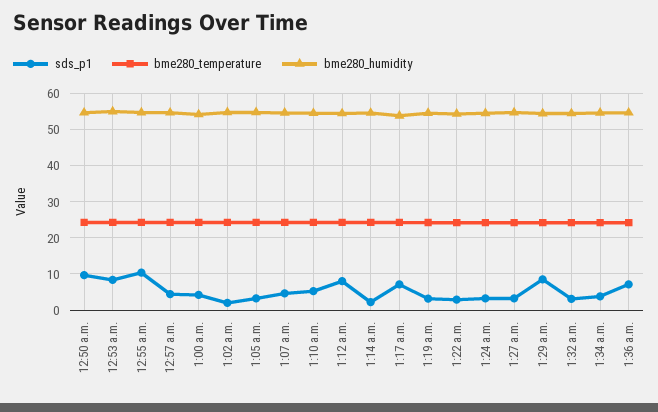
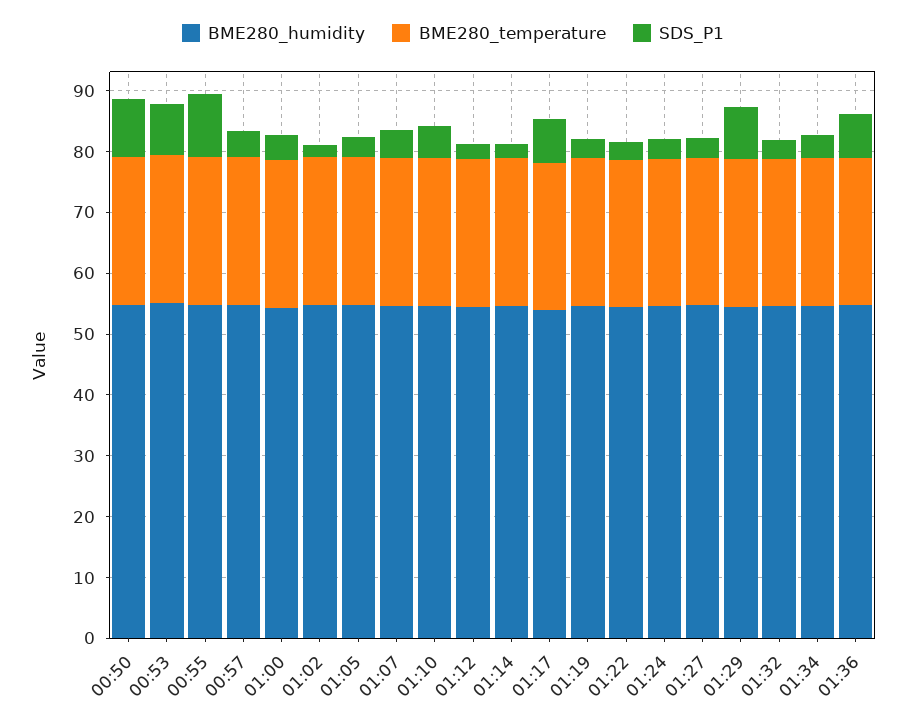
sds_p1, 1:12 a.m.: 8 -> 2

